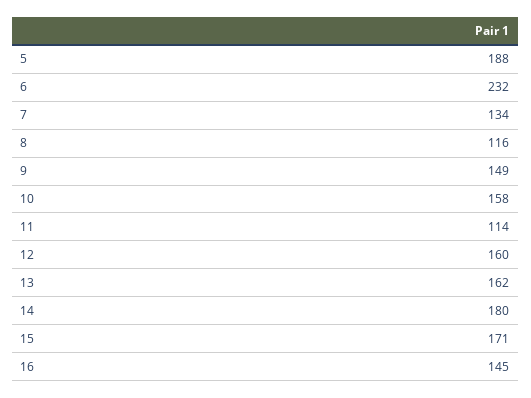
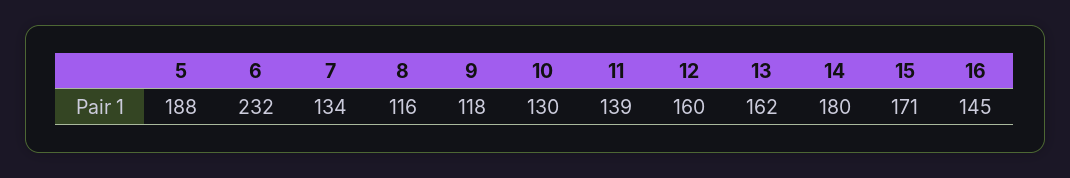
9: 149 -> 118
10: 158 -> 130
11: 114 -> 139

